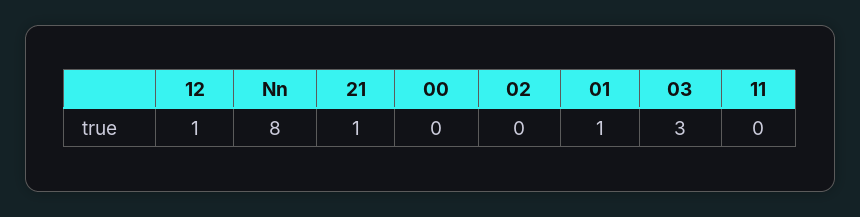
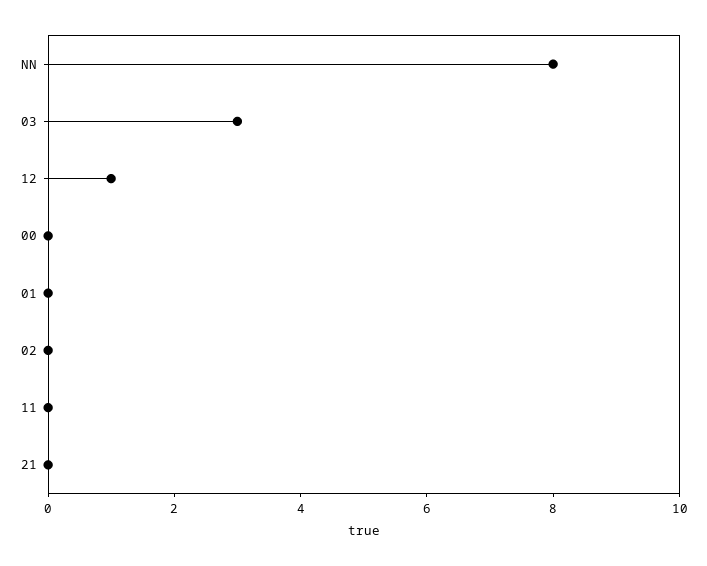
21: 1 -> 0
01: 1 -> 0

